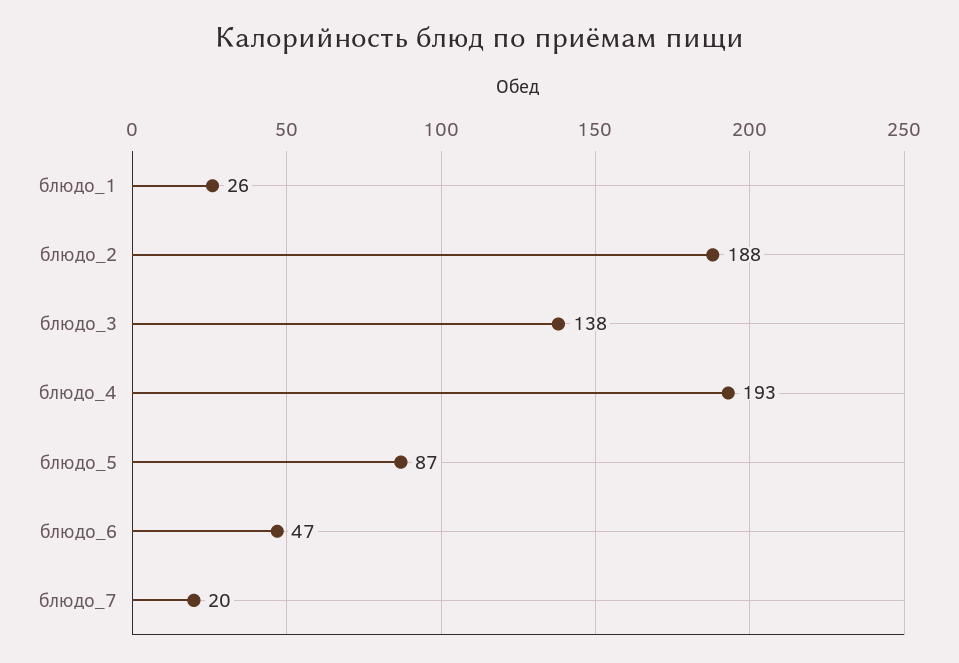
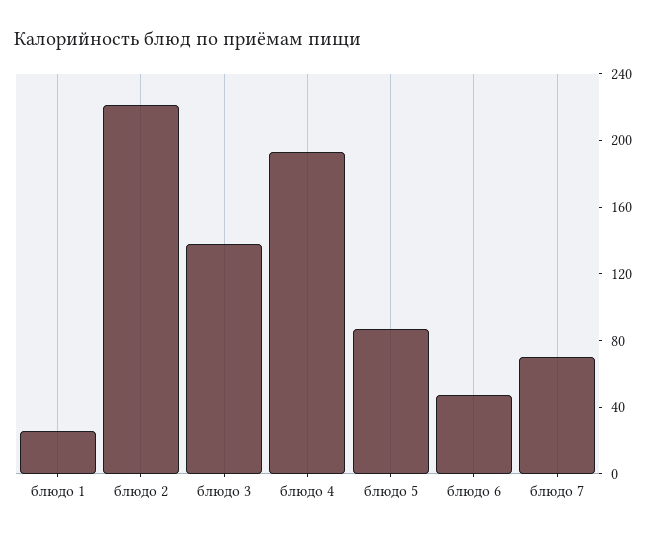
блюдо_2: 188 -> 220
блюдо_7: 20 -> 70

